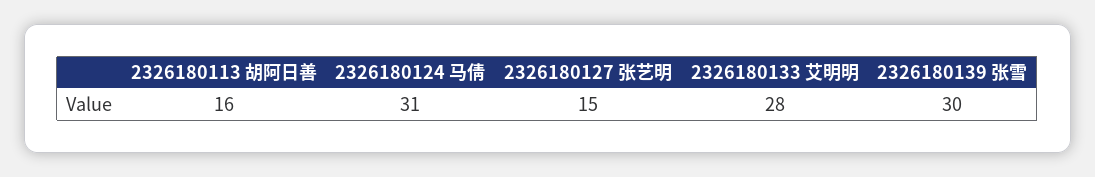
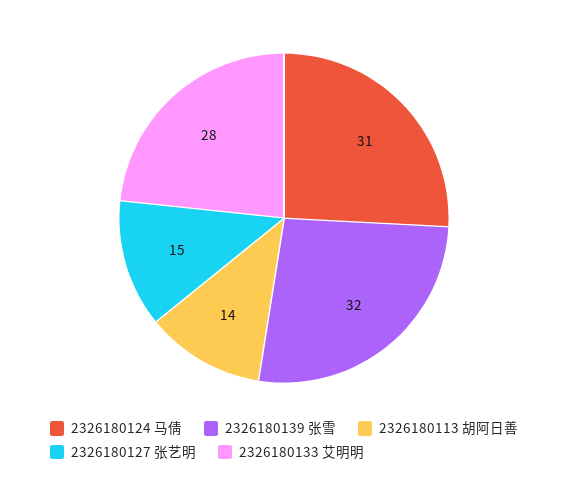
2326180113 胡阿日善: 16 -> 14
2326180139 张雪: 30 -> 32

